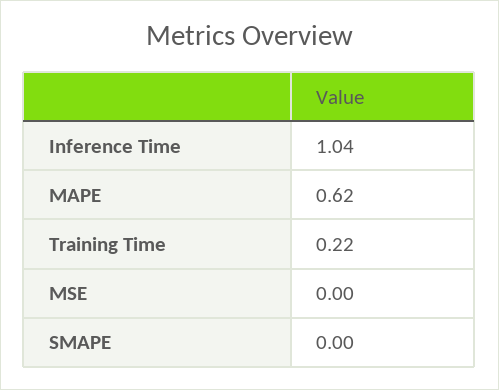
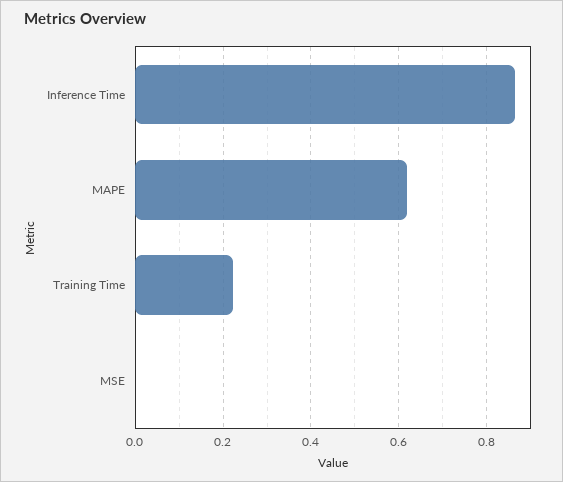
Inference Time: 1.04 -> 0.86
SMAPE: 0 -> none

